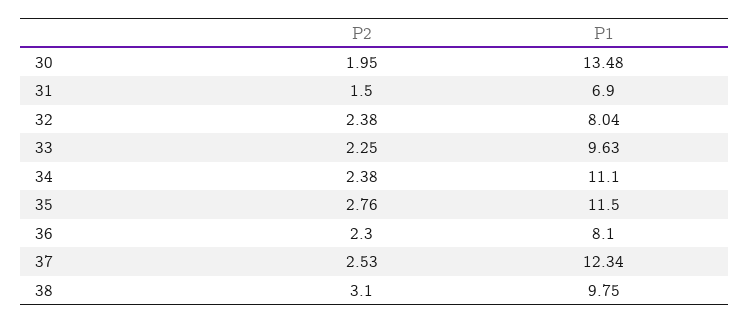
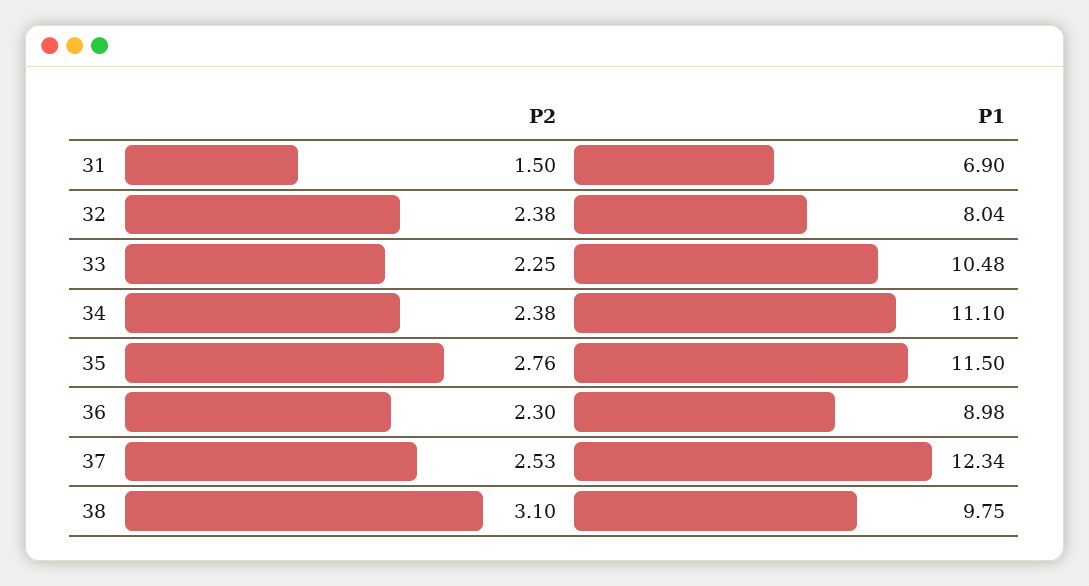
P2, 30: 1.95 -> none
P1, 30: 13.48 -> none
P1, 33: 9.63 -> 10.48
P1, 36: 8.1 -> 8.98

